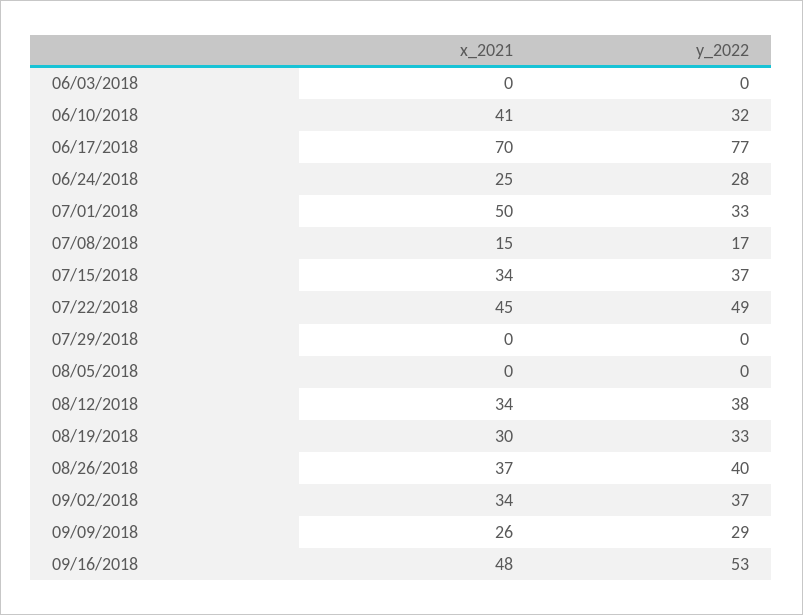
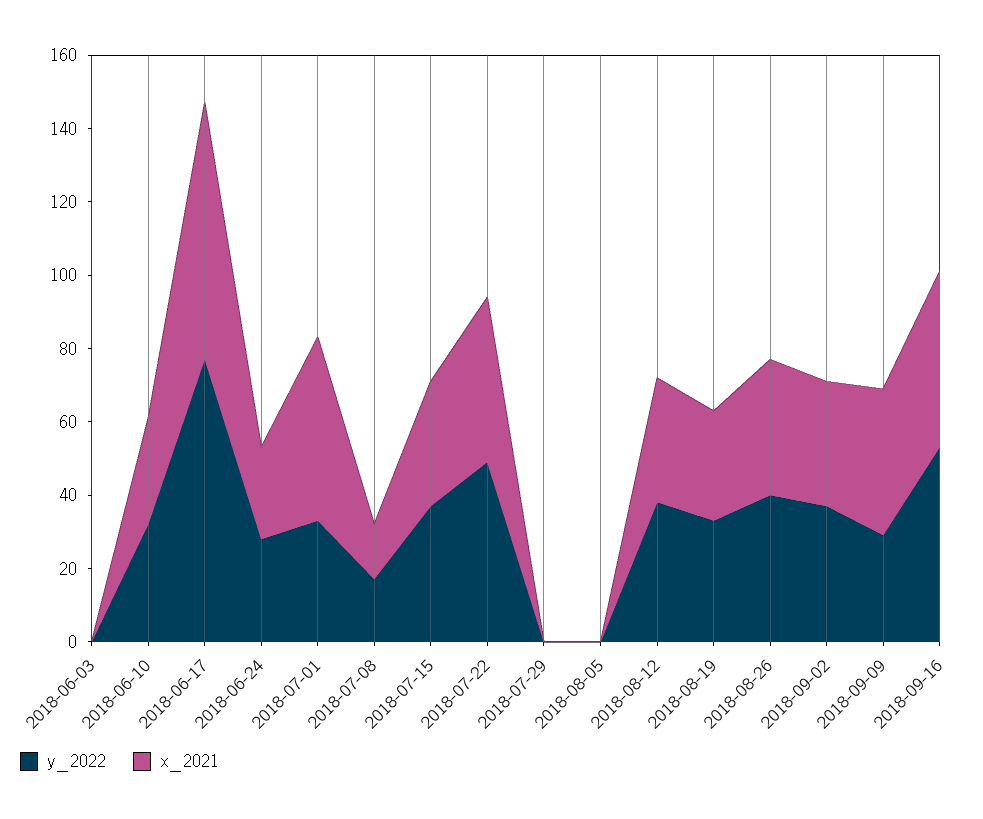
x_2021, 06/10/2018: 41 -> 30
x_2021, 09/09/2018: 26 -> 40

